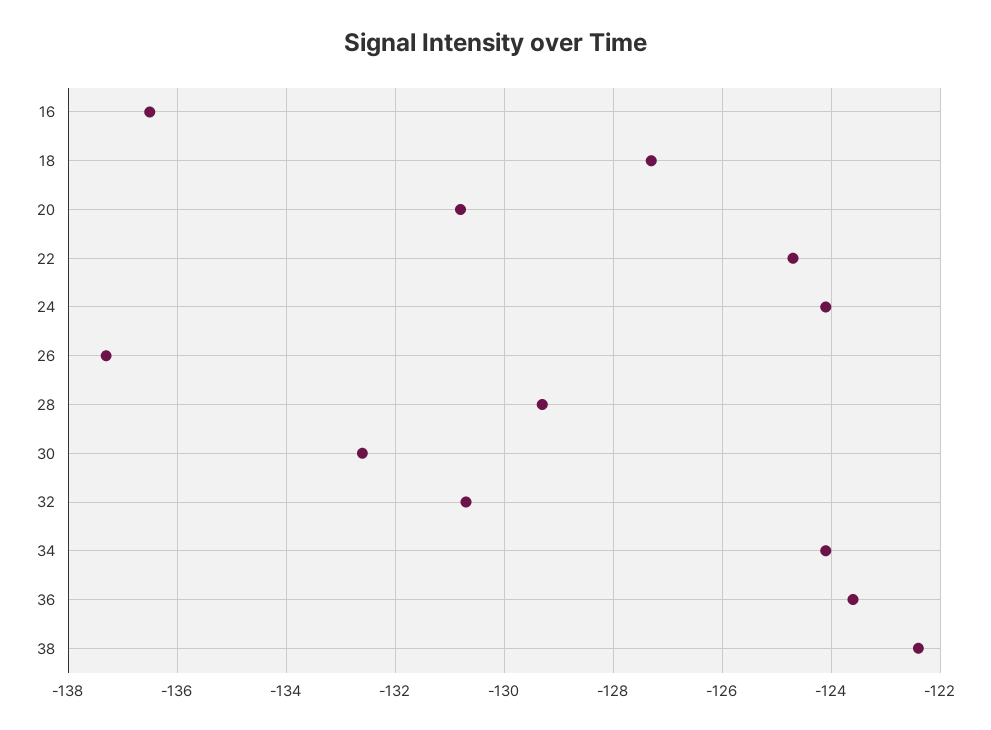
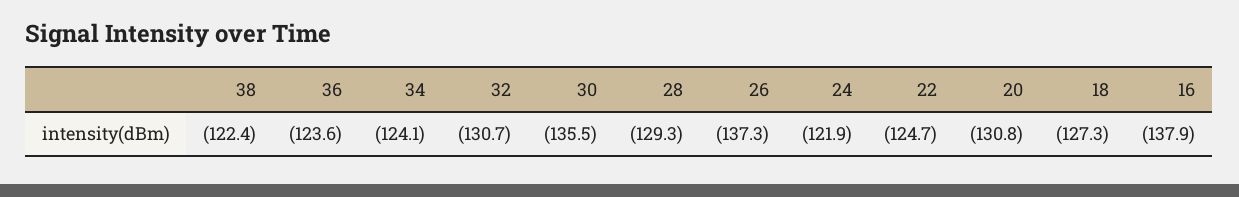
16: -136.5 -> -137.9
24: -124 -> -121.9
30: -132.5 -> -135.5

